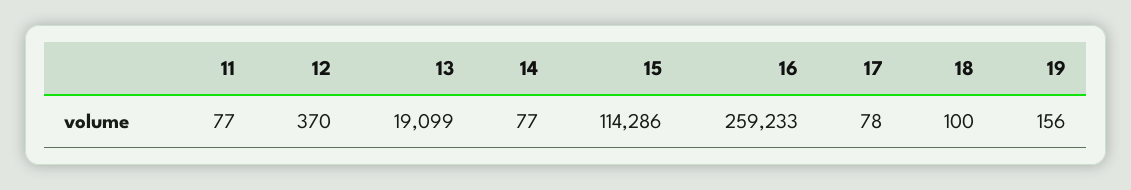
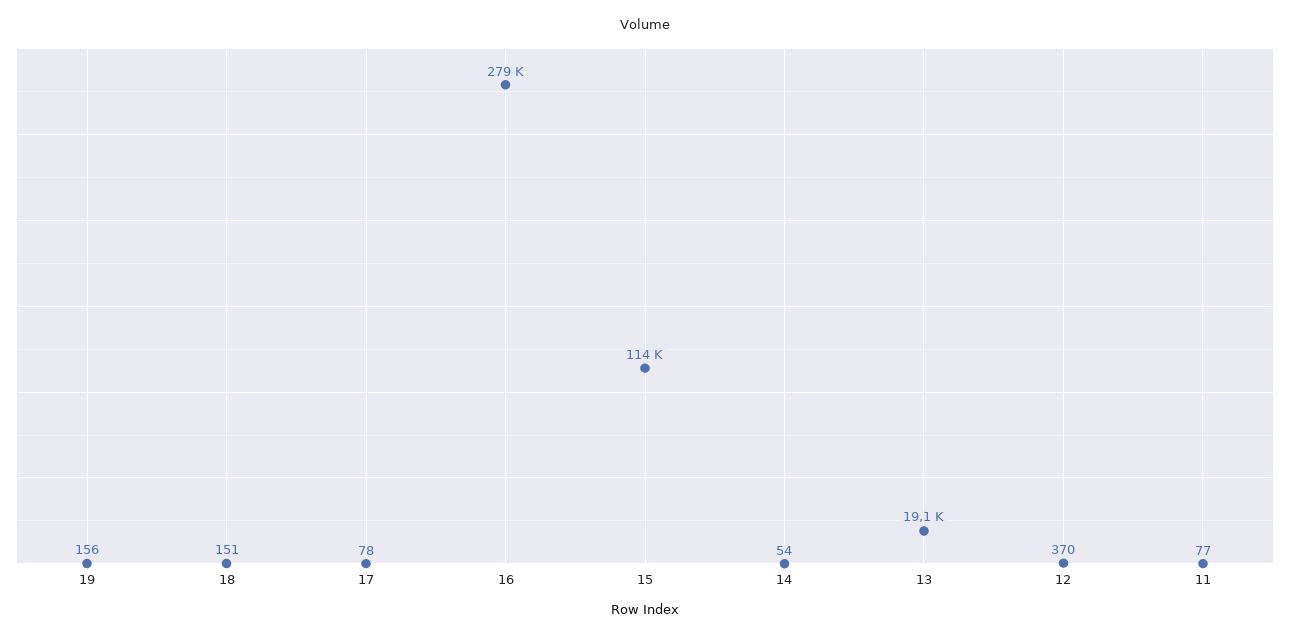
14: 77 -> 54
16: 259233 -> 279000
18: 100 -> 151

